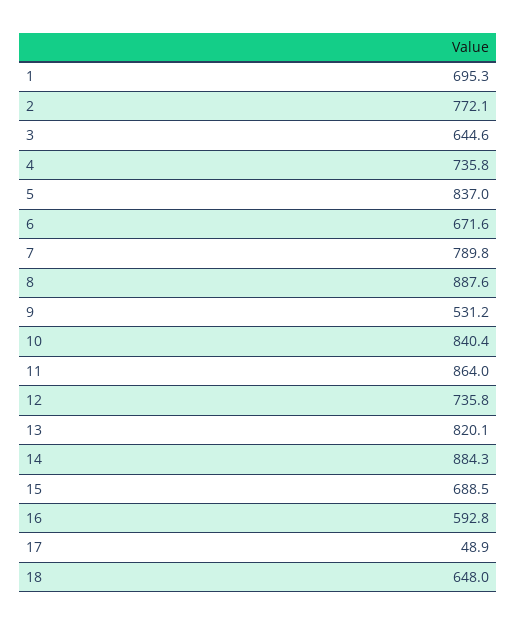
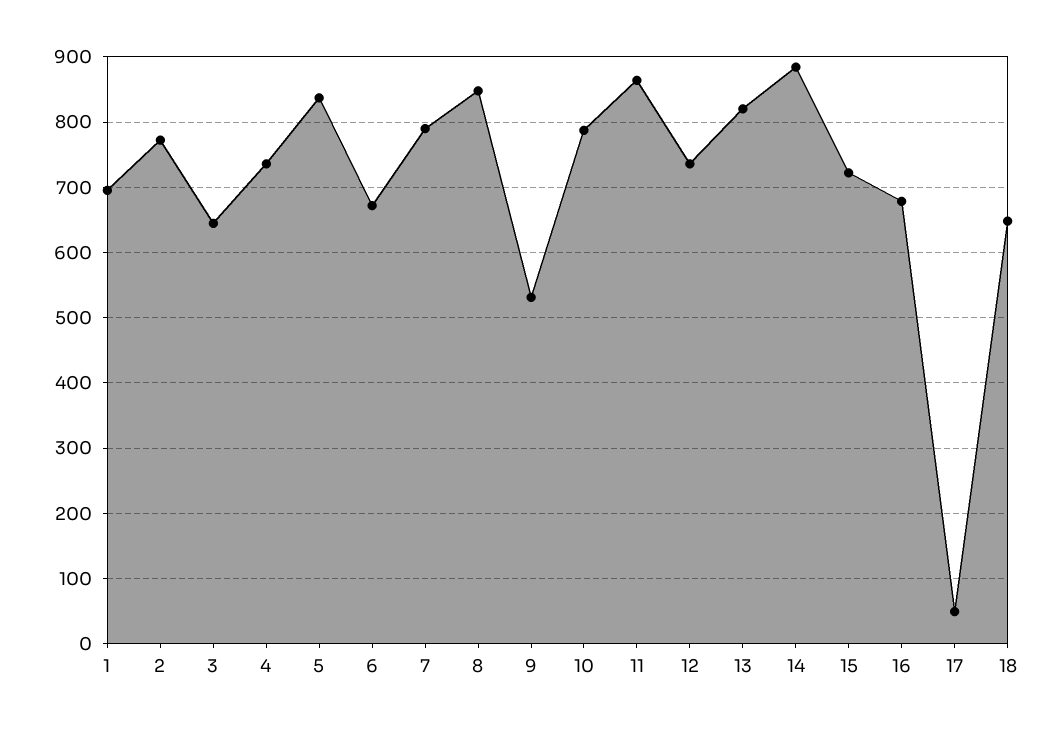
8: 887.6 -> 850
10: 840.4 -> 790
15: 688.5 -> 720
16: 592.8 -> 680

